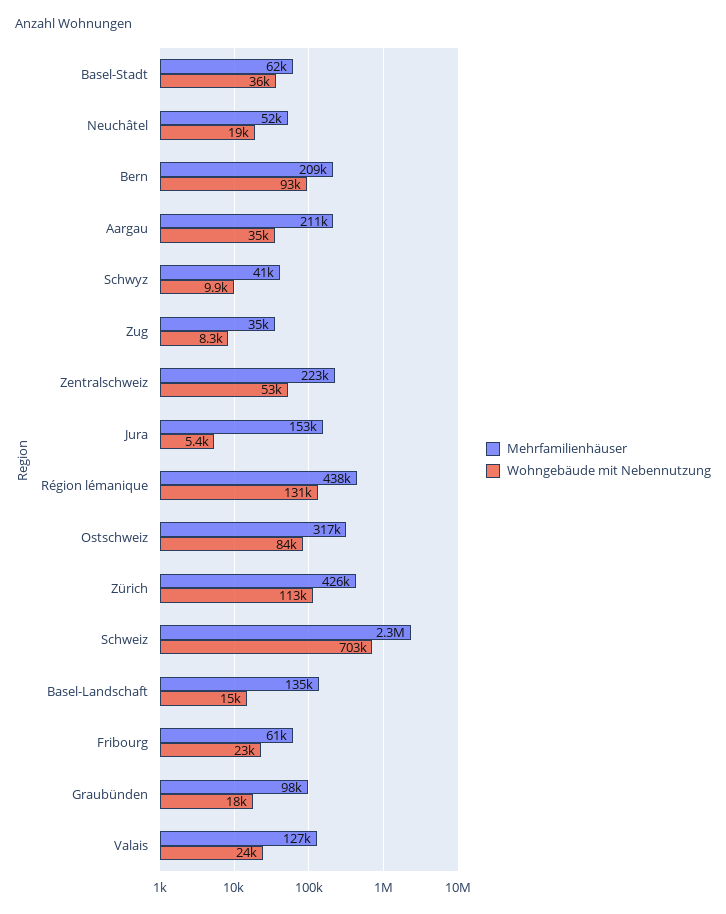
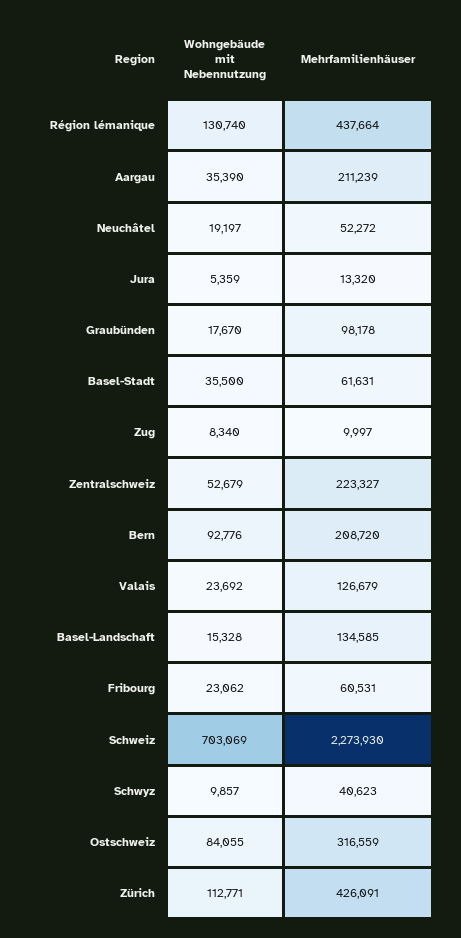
Mehrfamilienhäuser, Zug: 35000 -> 9997
Mehrfamilienhäuser, Jura: 153000 -> 13320

